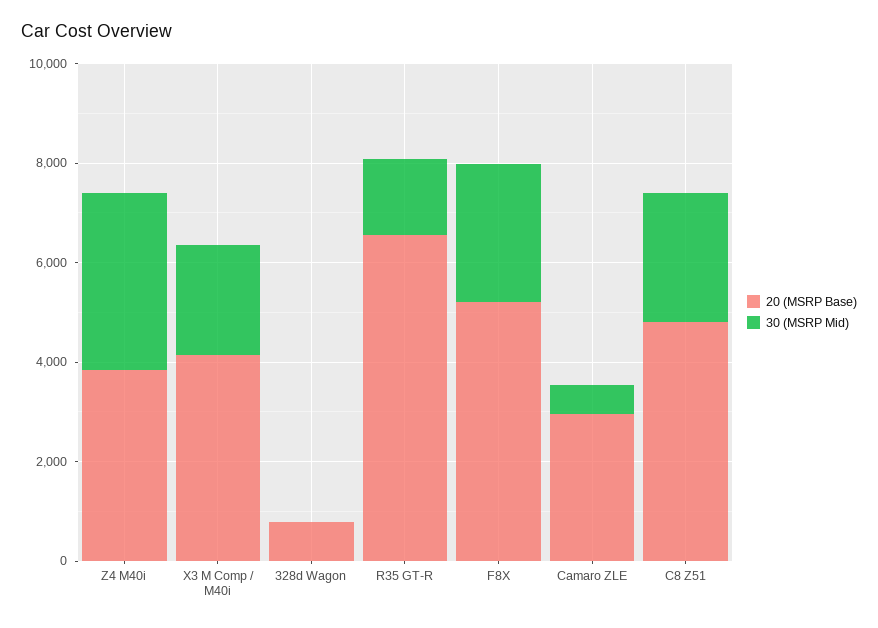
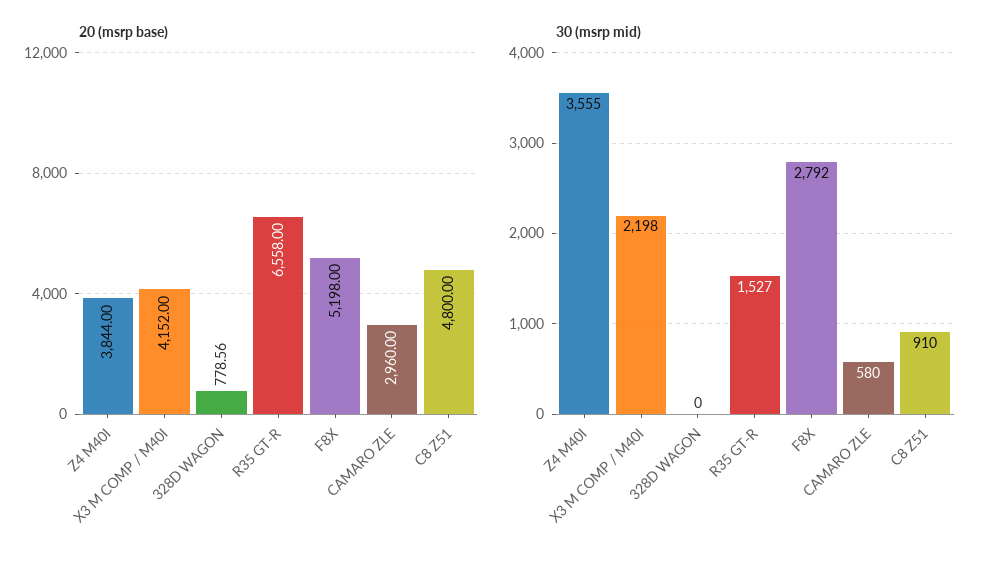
30 (MSRP Mid), C8 Z51: 2500 -> 910

